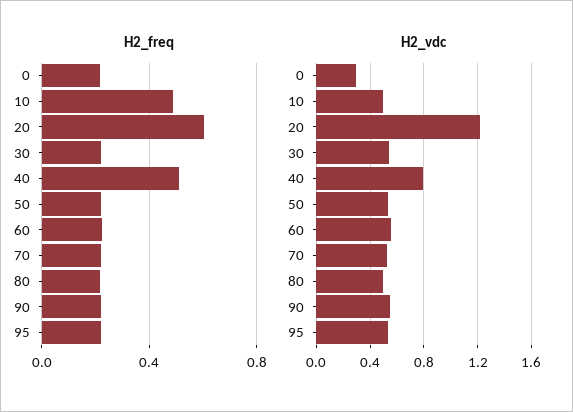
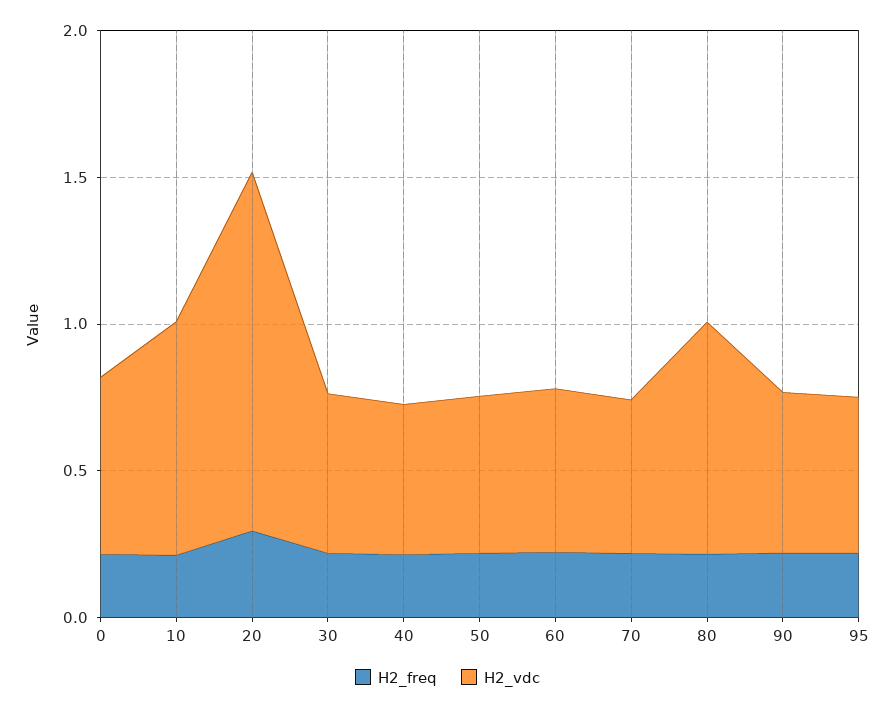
H2_freq, 10: 0.5 -> 0.2
H2_freq, 20: 0.6 -> 0.3
H2_freq, 40: 0.5 -> 0.2
H2_vdc, 0: 0.3 -> 0.6
H2_vdc, 10: 0.5 -> 0.8
H2_vdc, 40: 0.8 -> 0.5
H2_vdc, 80: 0.5 -> 0.8

